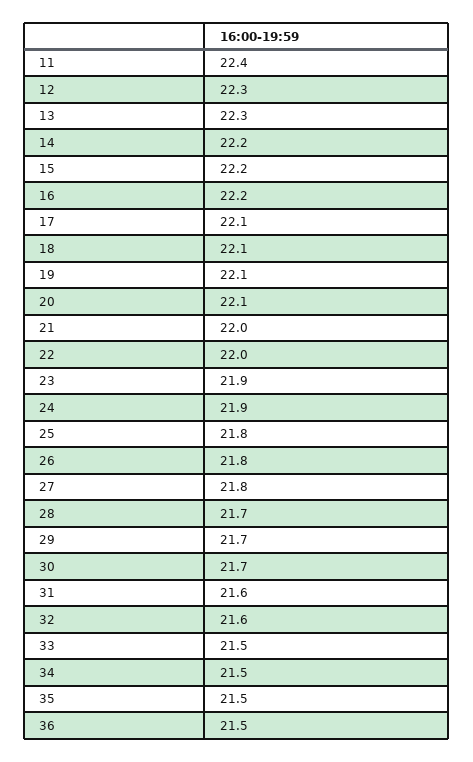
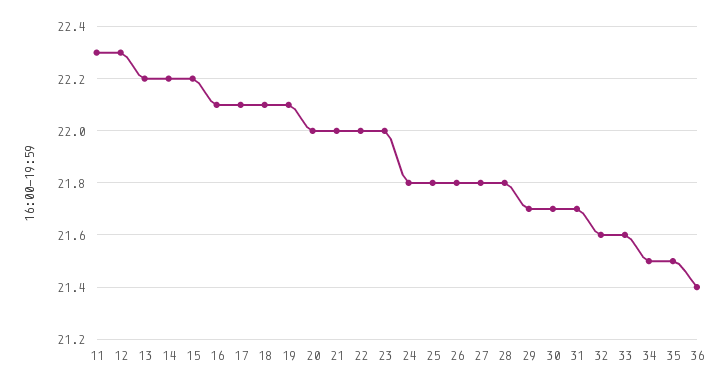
11: 22.4 -> 22.3
13: 22.3 -> 22.2
16: 22.2 -> 22.1
20: 22.1 -> 22
23: 21.9 -> 22
24: 21.9 -> 21.8
28: 21.7 -> 21.8
31: 21.6 -> 21.7
33: 21.5 -> 21.6
36: 21.5 -> 21.4

